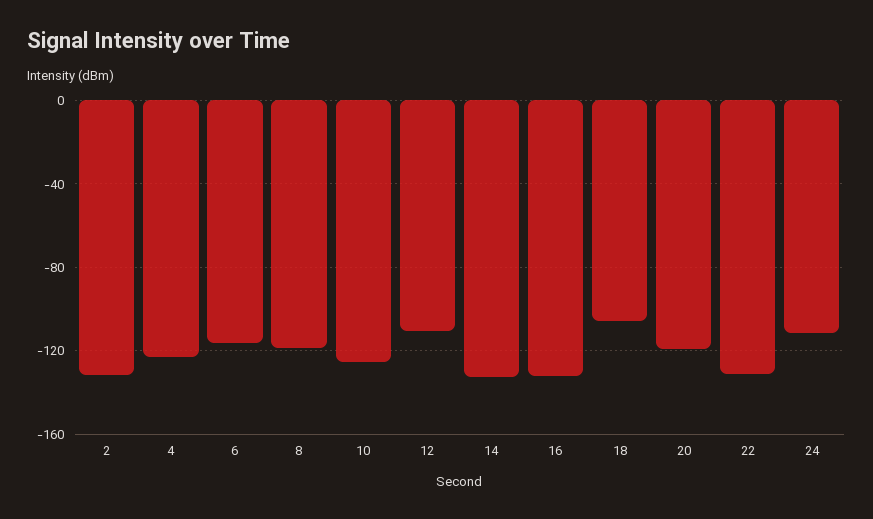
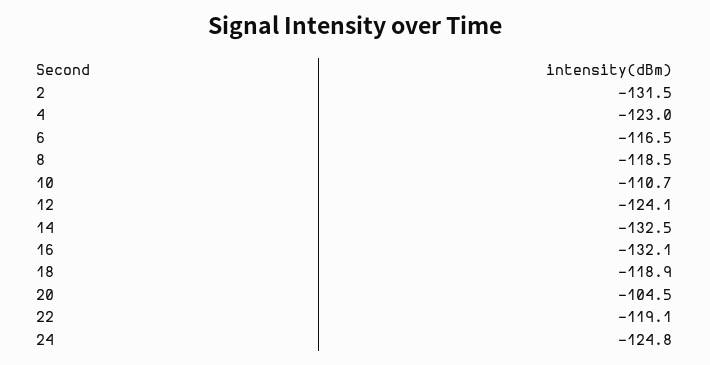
10: -125 -> -110.7
12: -110 -> -124.1
18: -105 -> -118.9
20: -120 -> -104.5
22: -130 -> -119.1
24: -110 -> -124.8

